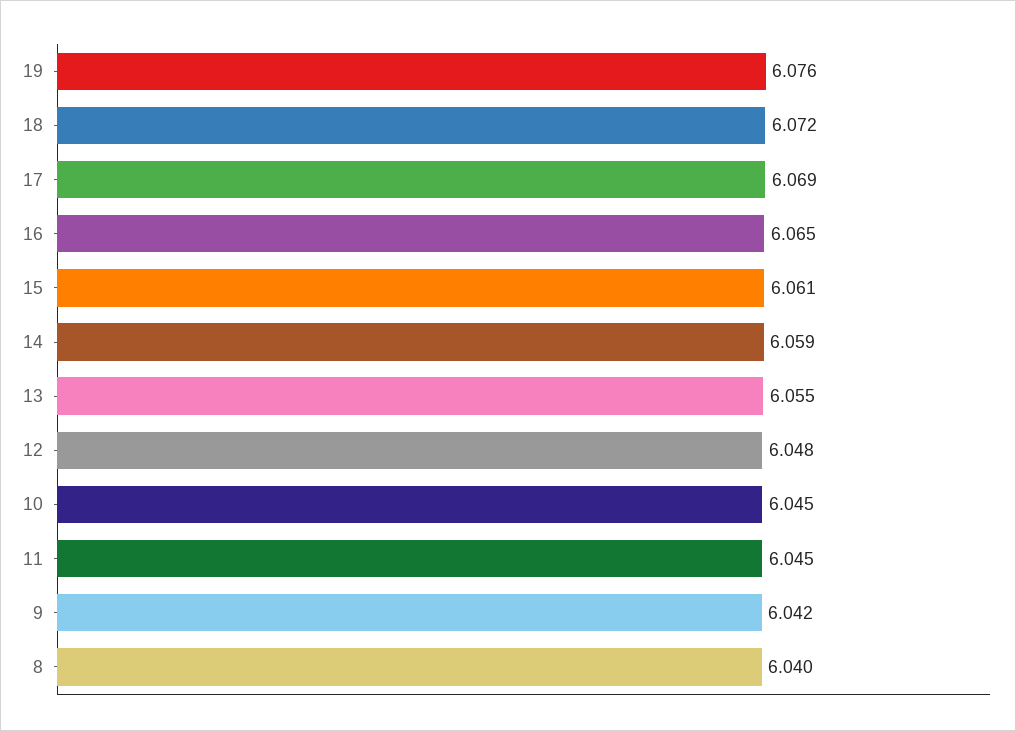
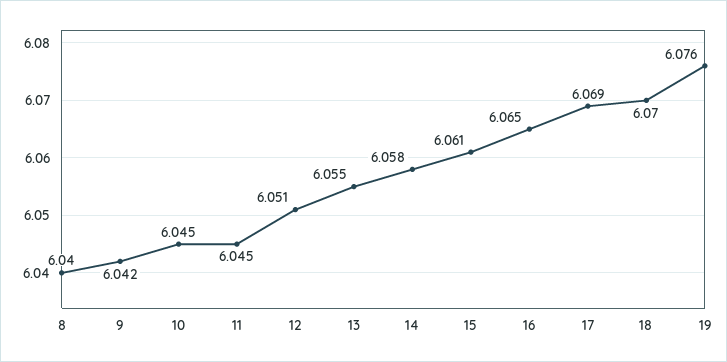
18: 6.072 -> 6.07
14: 6.059 -> 6.058
12: 6.048 -> 6.051

